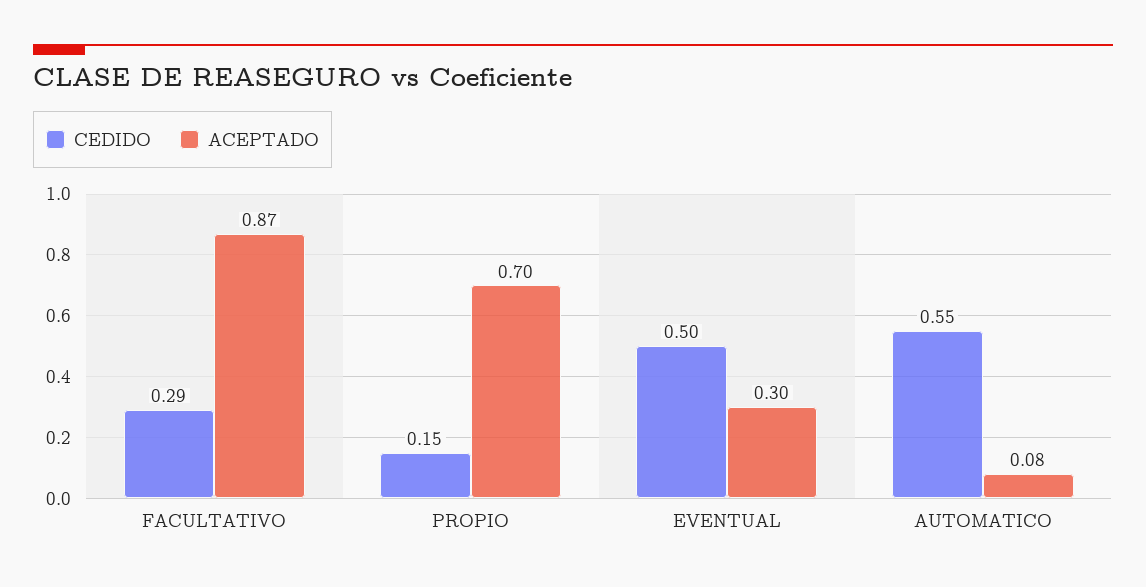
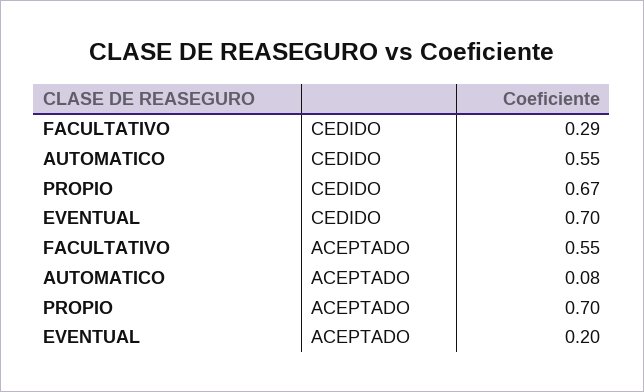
ACEPTADO, FACULTATIVO: 0.87 -> 0.55
CEDIDO, PROPIO: 0.15 -> 0.67
CEDIDO, EVENTUAL: 0.5 -> 0.7
ACEPTADO, EVENTUAL: 0.3 -> 0.2

